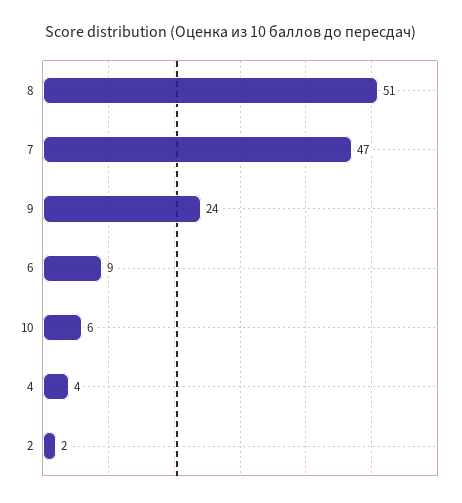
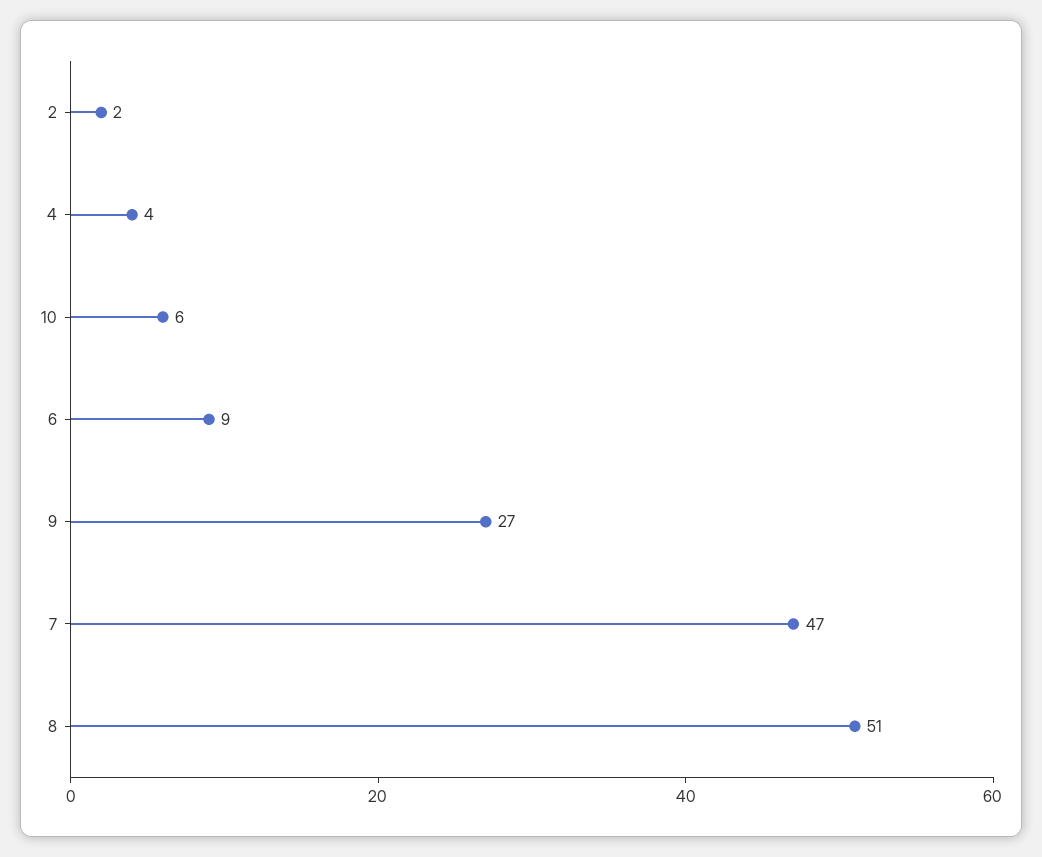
9: 24 -> 27

